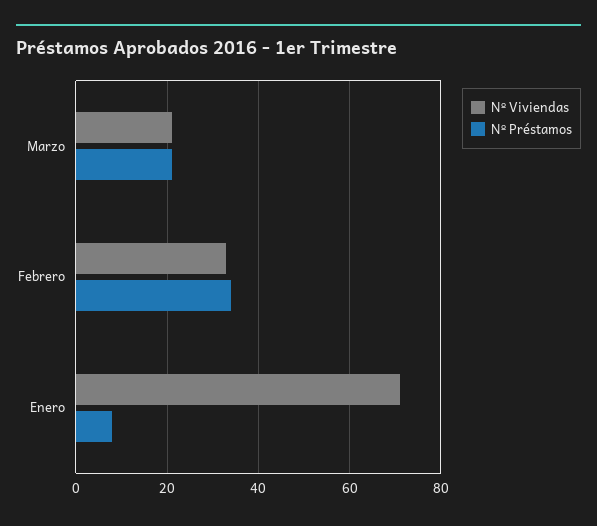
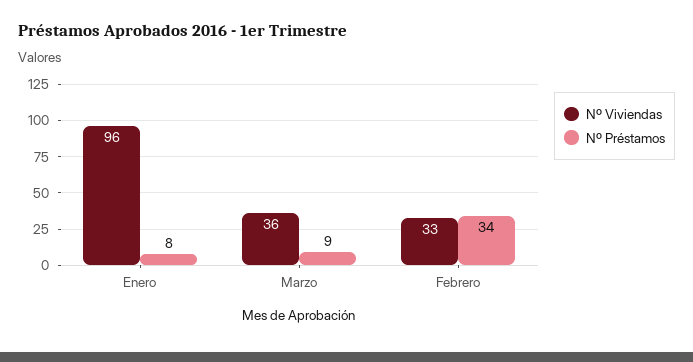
Nº Viviendas, Marzo: 20 -> 36
Nº Préstamos, Marzo: 20 -> 9
Nº Viviendas, Enero: 70 -> 96

